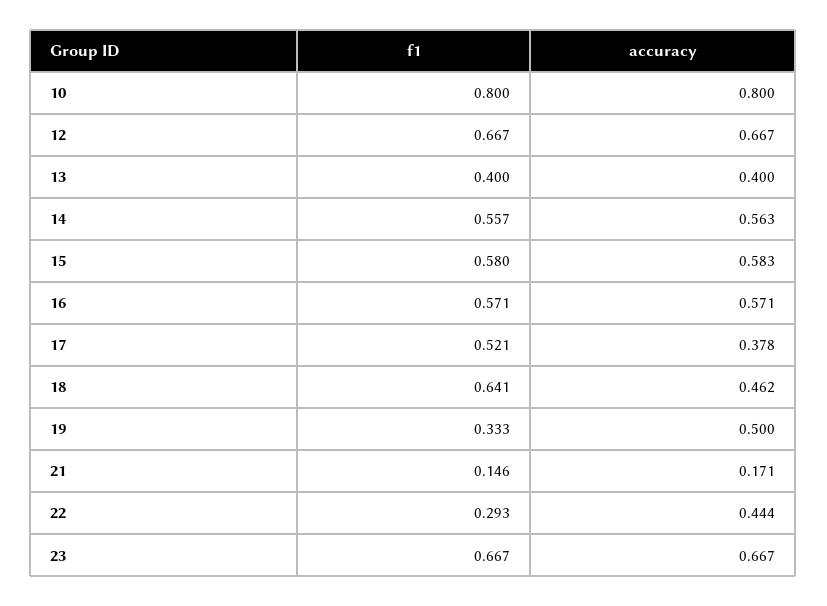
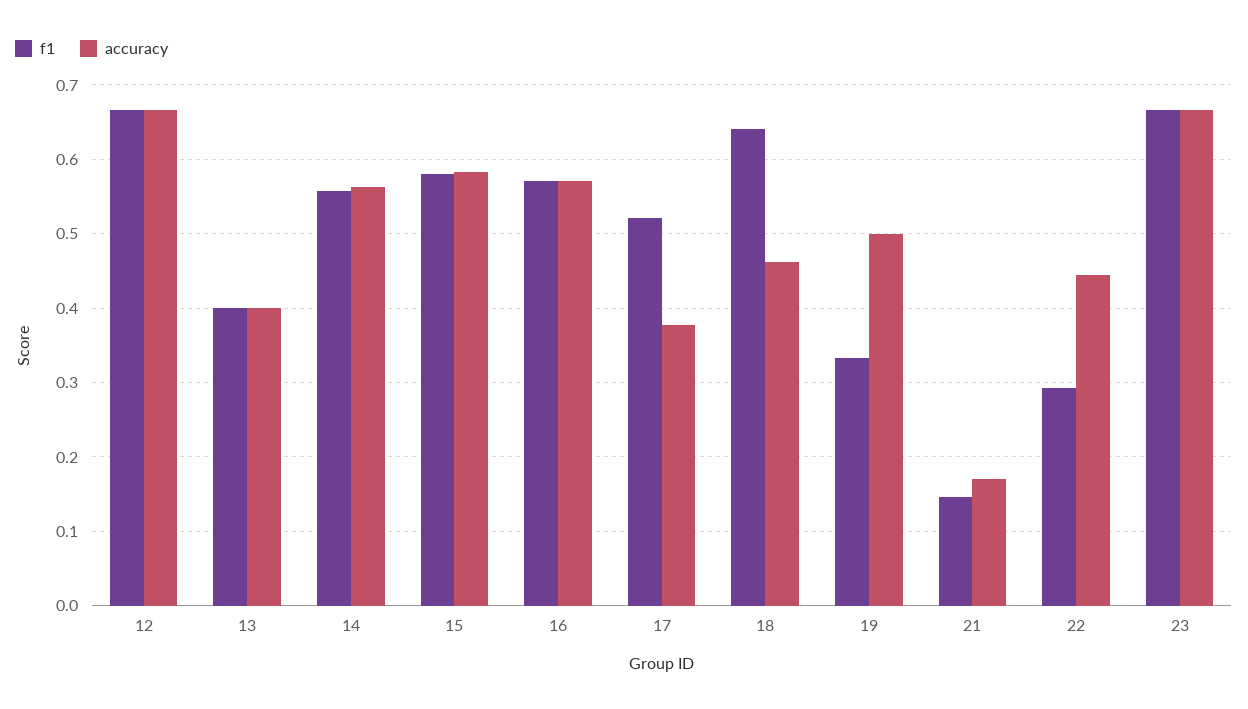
f1, 10: 0.8 -> none
accuracy, 10: 0.8 -> none

